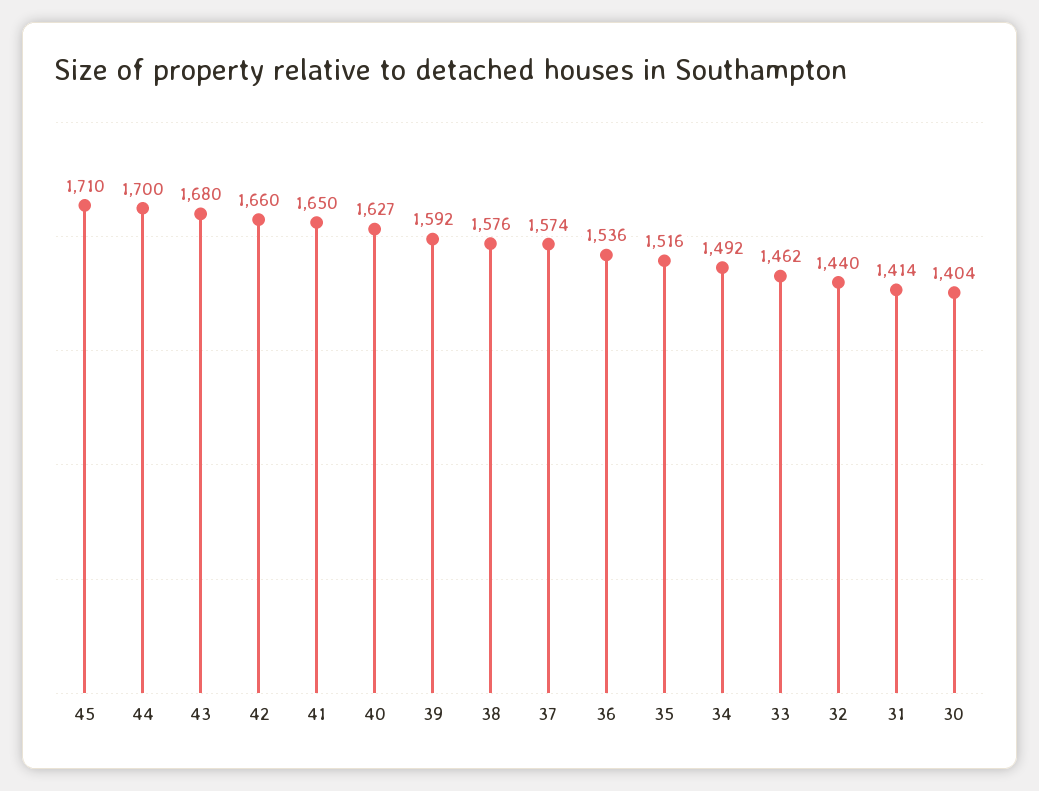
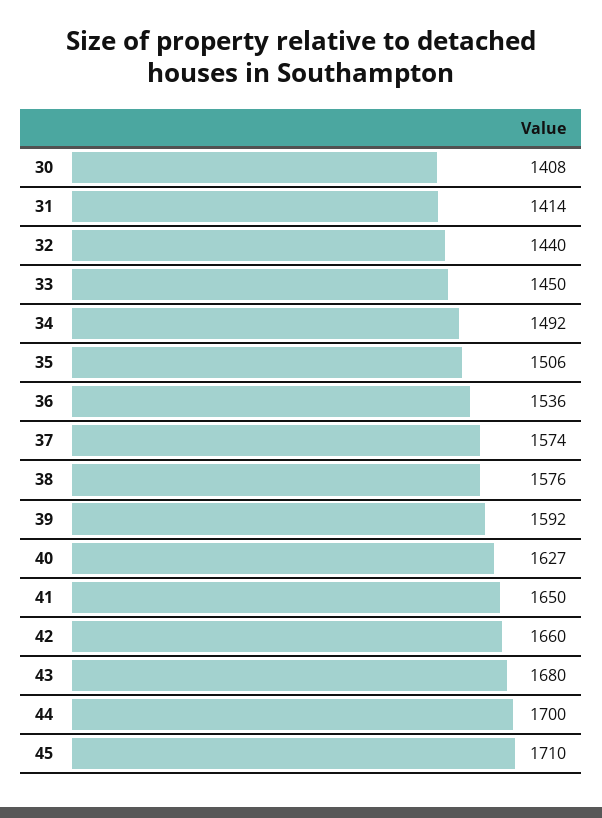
35: 1516 -> 1506
33: 1462 -> 1450
30: 1404 -> 1408

